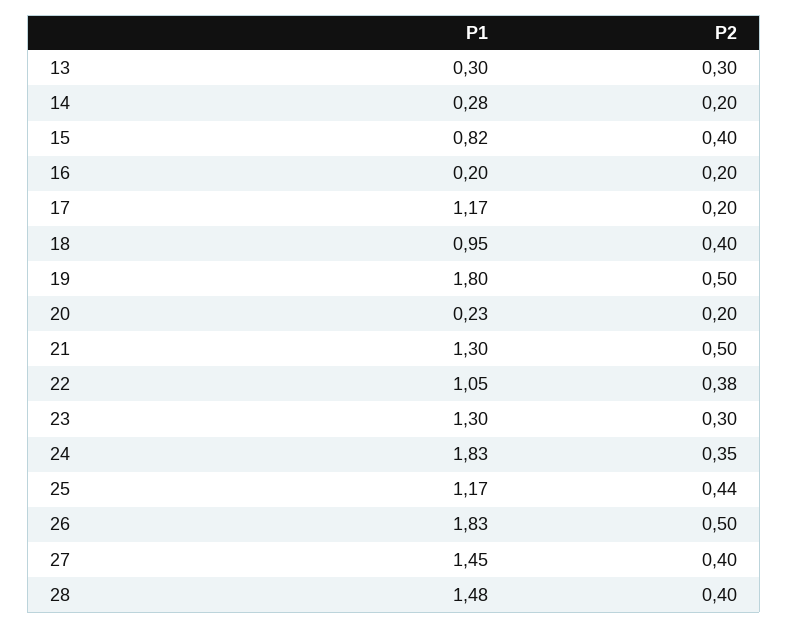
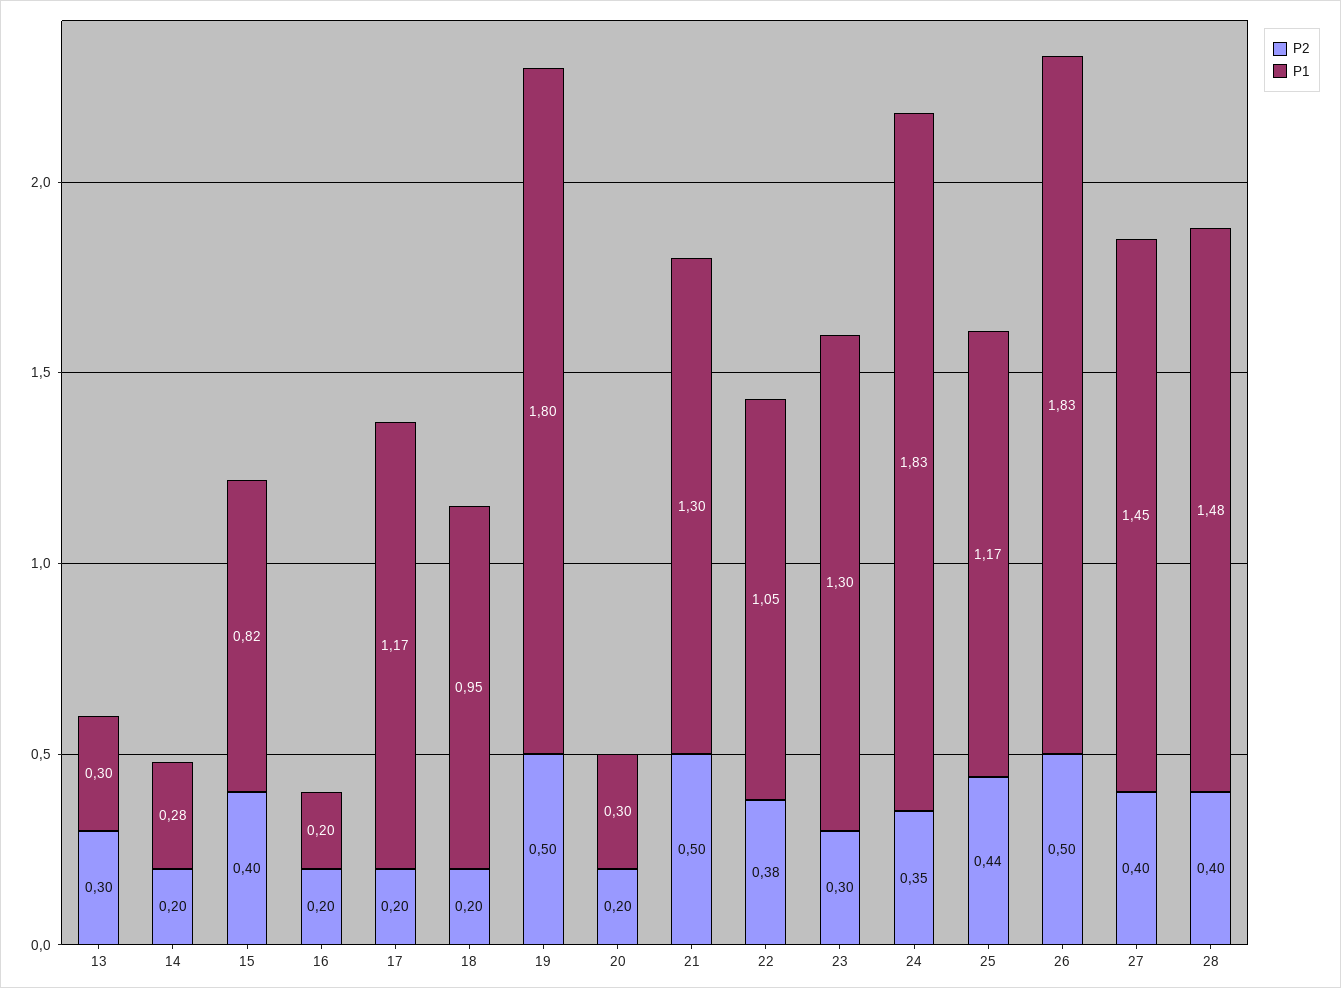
P2, 18: 0.4 -> 0.2
P1, 20: 0.23 -> 0.3

